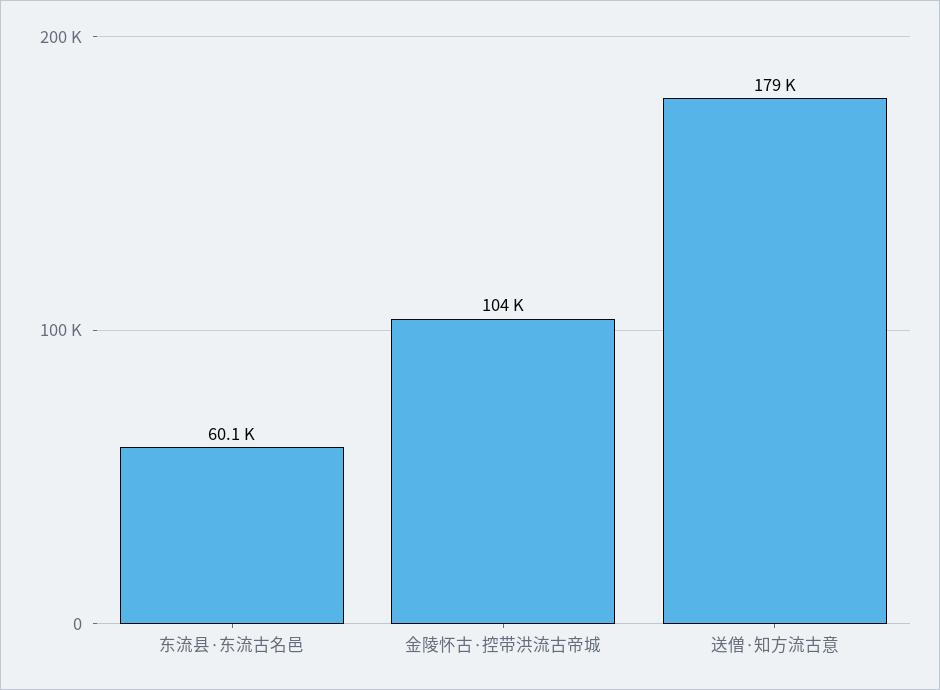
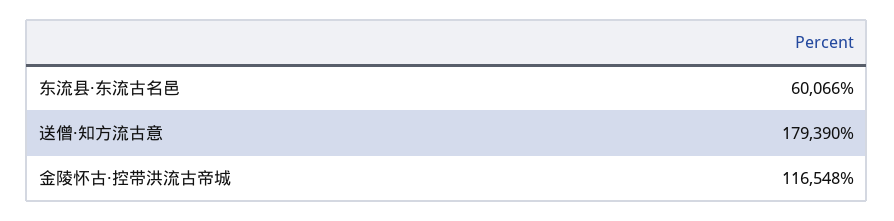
金陵怀古·控带洪流古帝城: 104000 -> 116548

